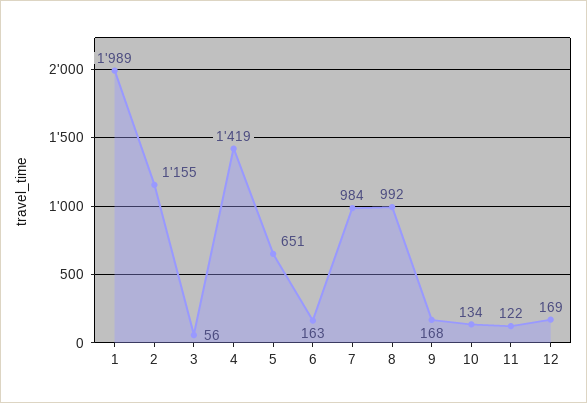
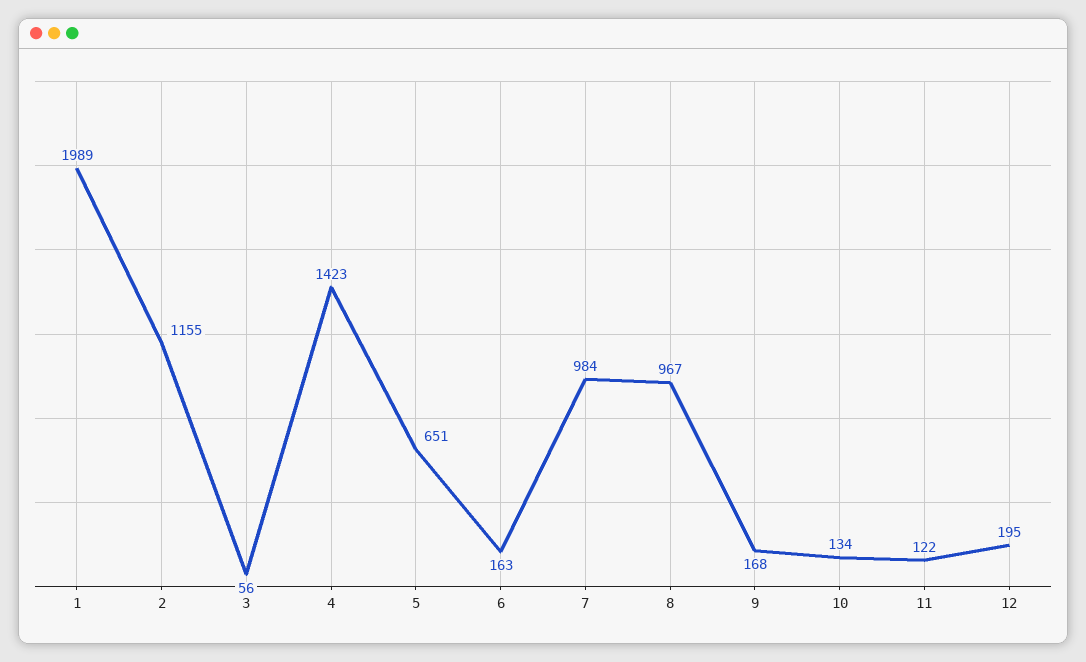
4: 1419 -> 1423
8: 992 -> 967
12: 169 -> 195

